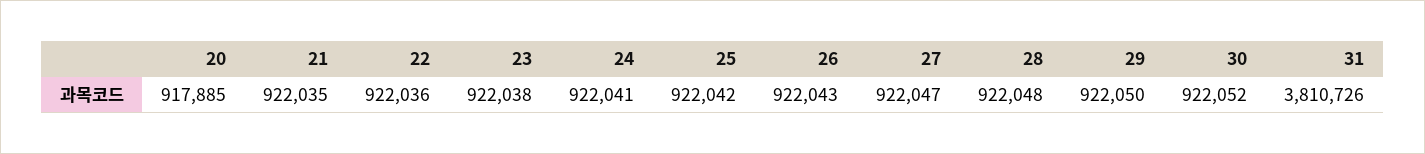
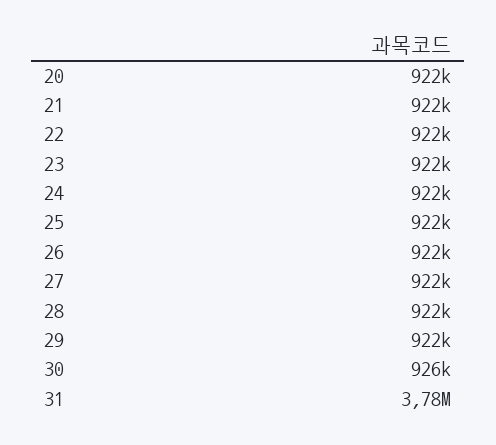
20: 917885 -> 922000
30: 922052 -> 926000
31: 3810726 -> 3780000

